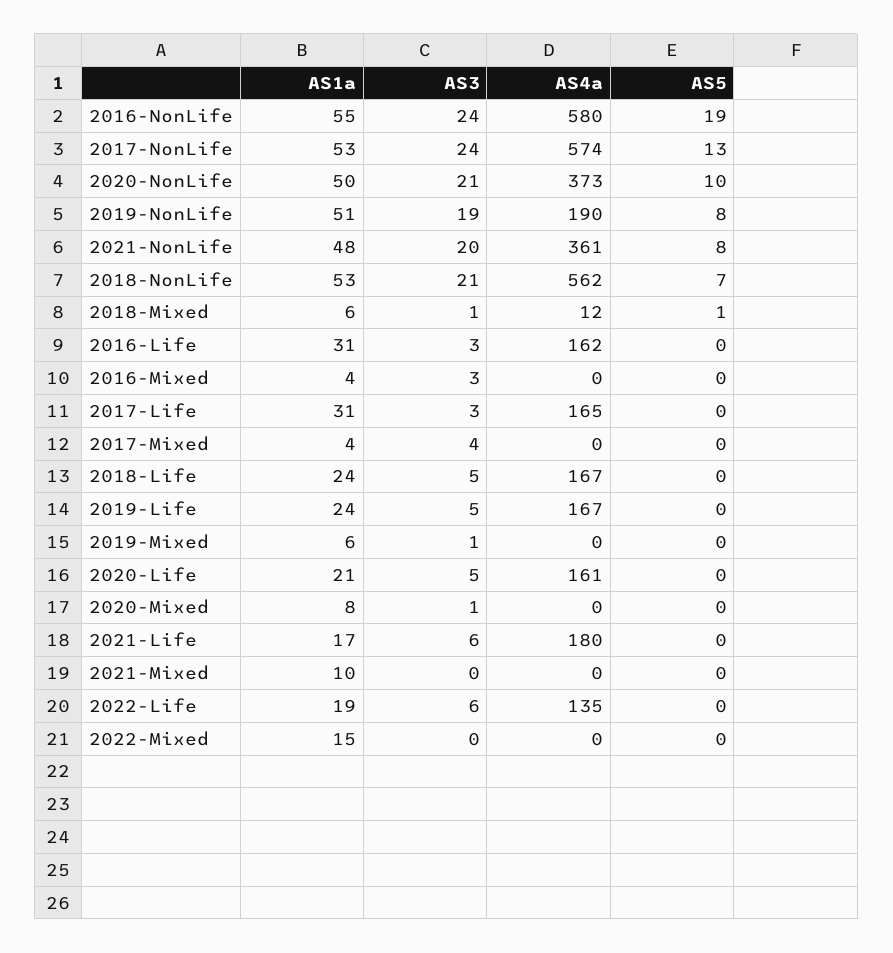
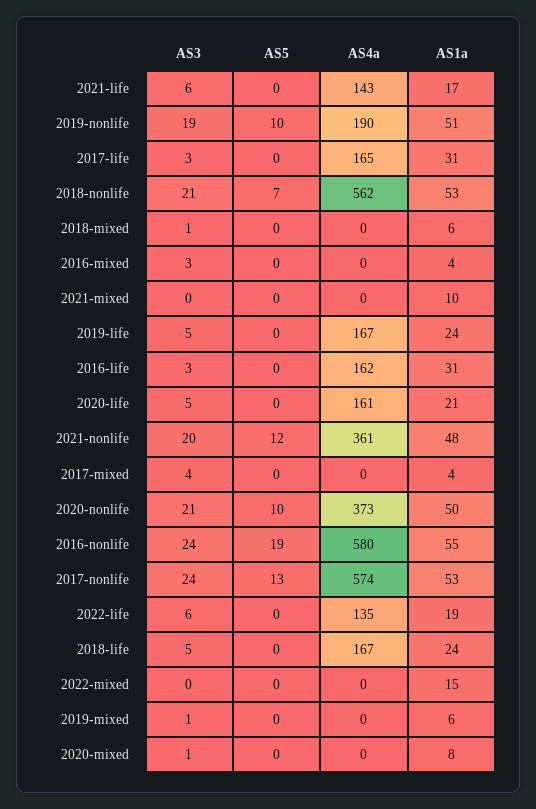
AS5, 2019-NonLife: 8 -> 10
AS5, 2021-NonLife: 8 -> 12
AS4a, 2018-Mixed: 12 -> 0
AS5, 2018-Mixed: 1 -> 0
AS4a, 2021-Life: 180 -> 143

